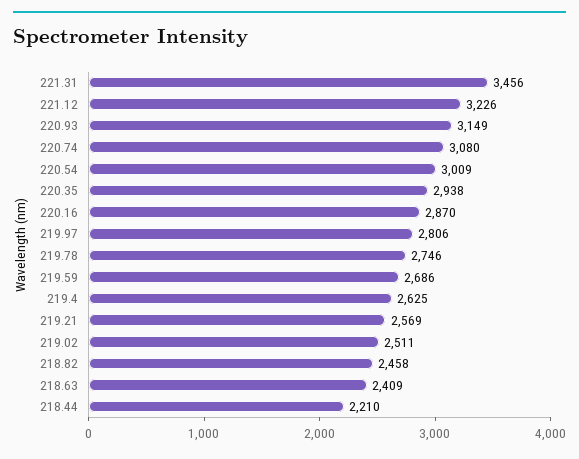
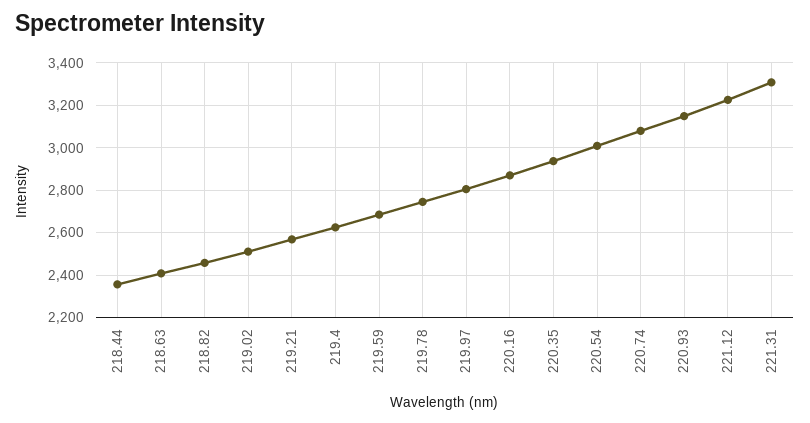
221.31: 3456 -> 3300
218.44: 2210 -> 2350

